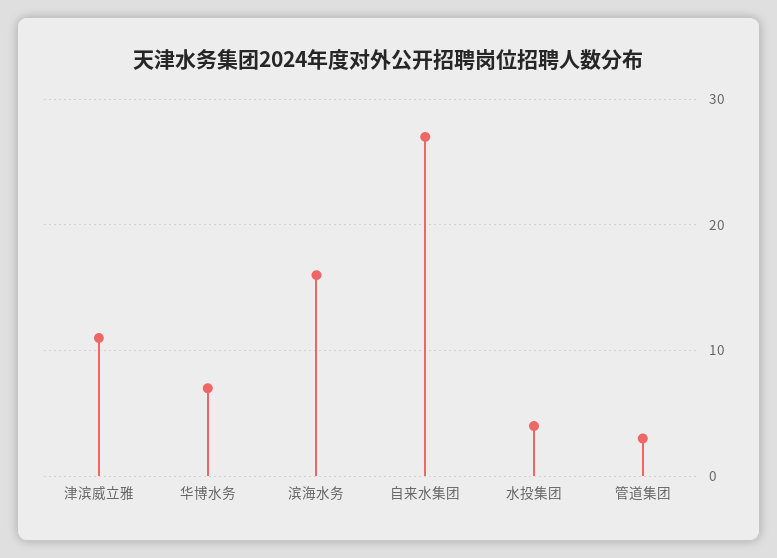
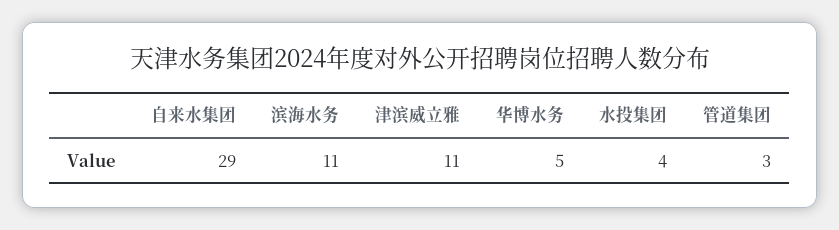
华博水务: 7 -> 5
滨海水务: 16 -> 11
自来水集团: 27 -> 29

